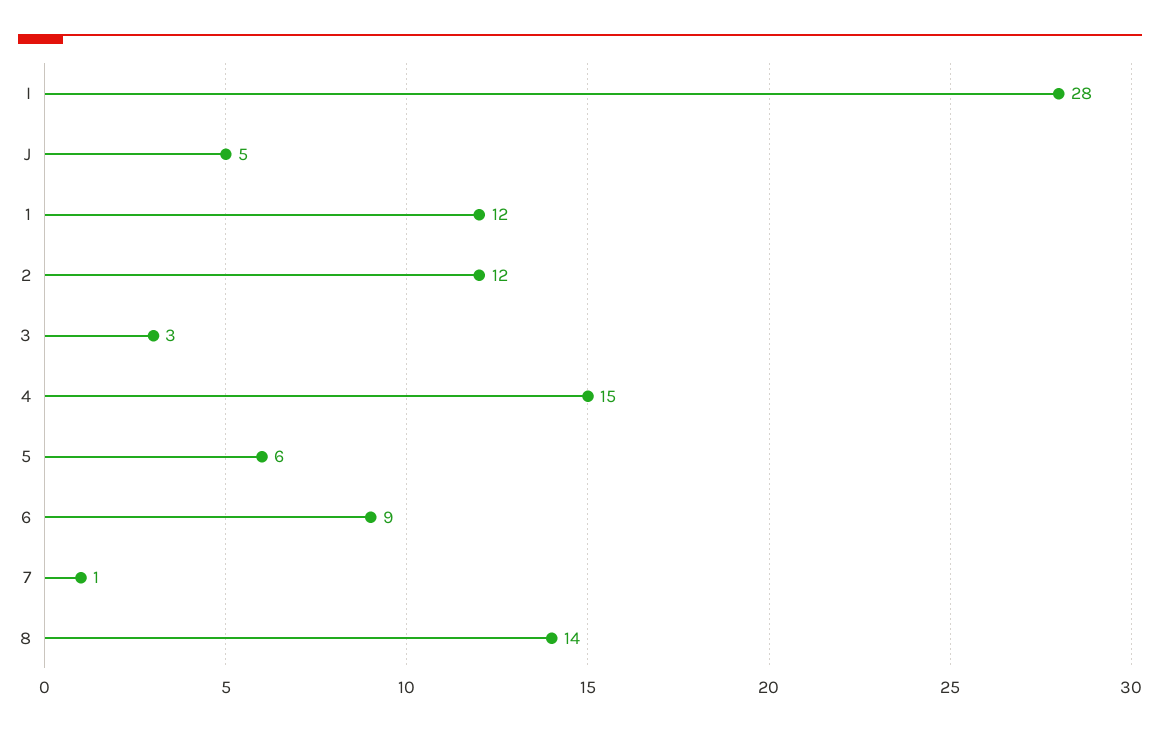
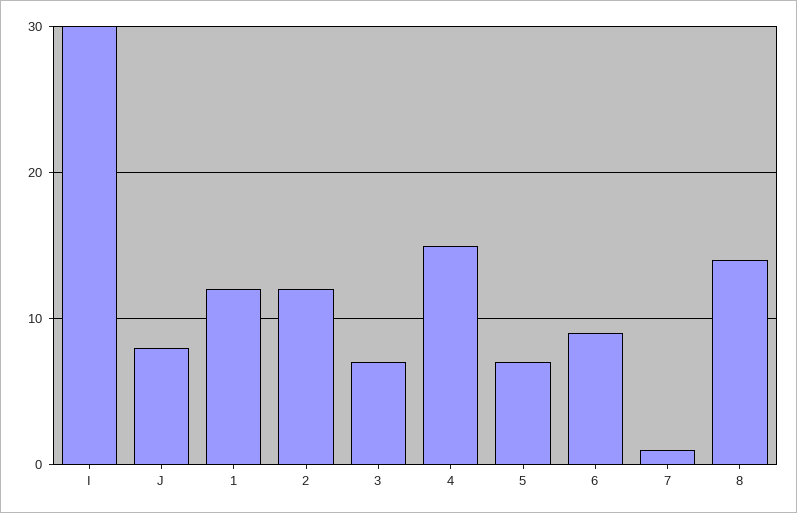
I: 28 -> 30
J: 5 -> 8
3: 3 -> 7
5: 6 -> 7

